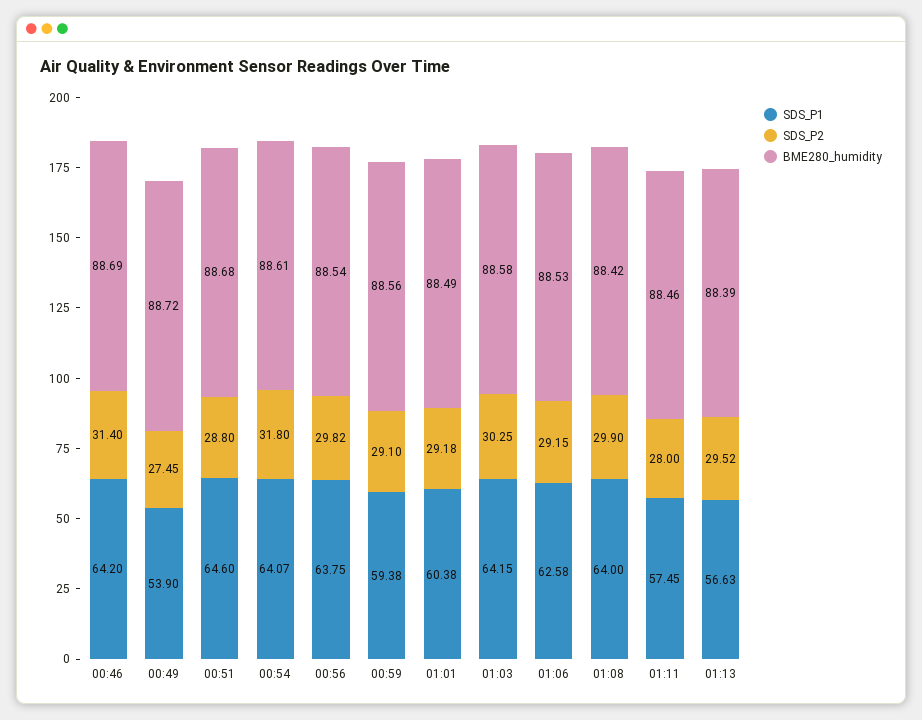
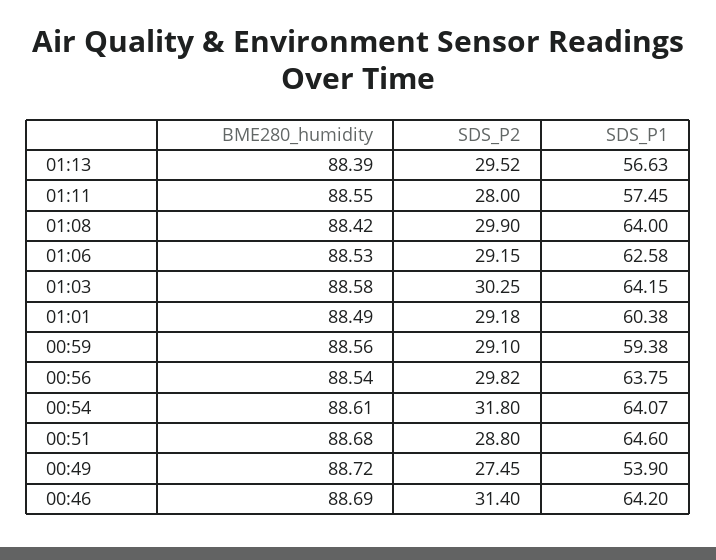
BME280_humidity, 01:11: 88.46 -> 88.55

